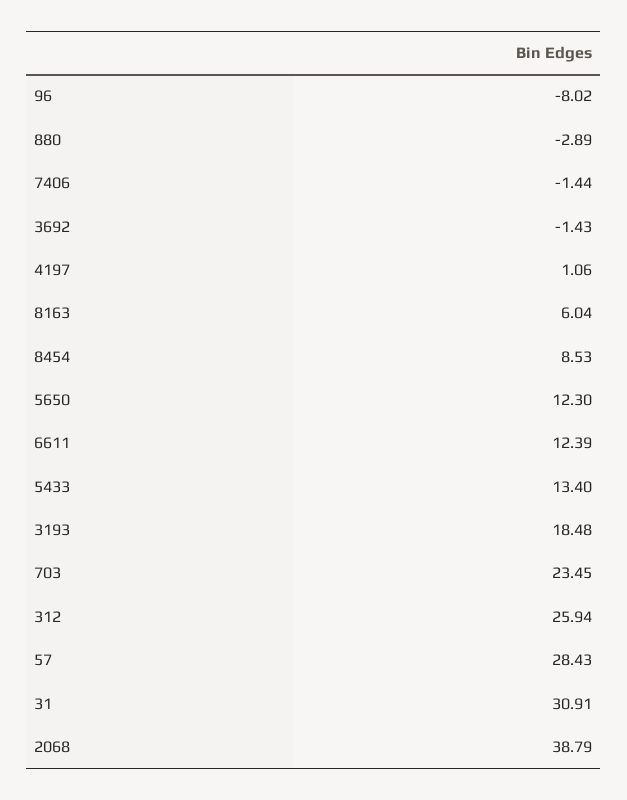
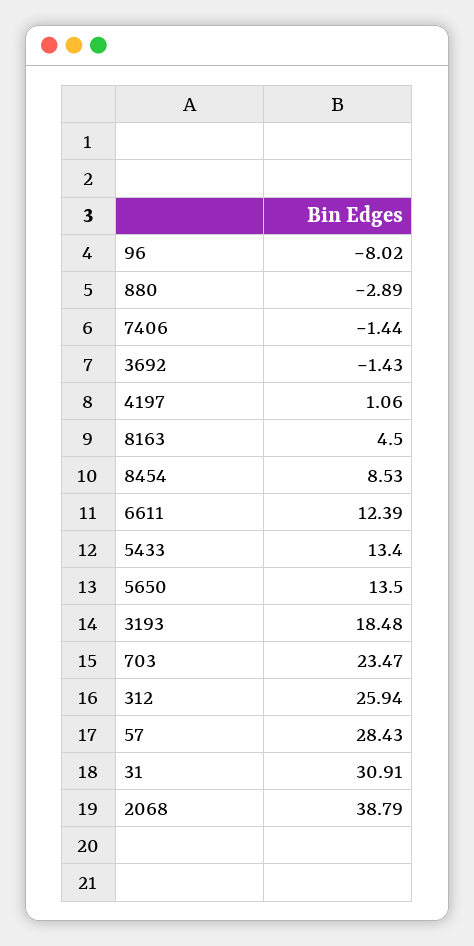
8163: 6.04 -> 4.5
5650: 12.3 -> 13.5
703: 23.45 -> 23.47

